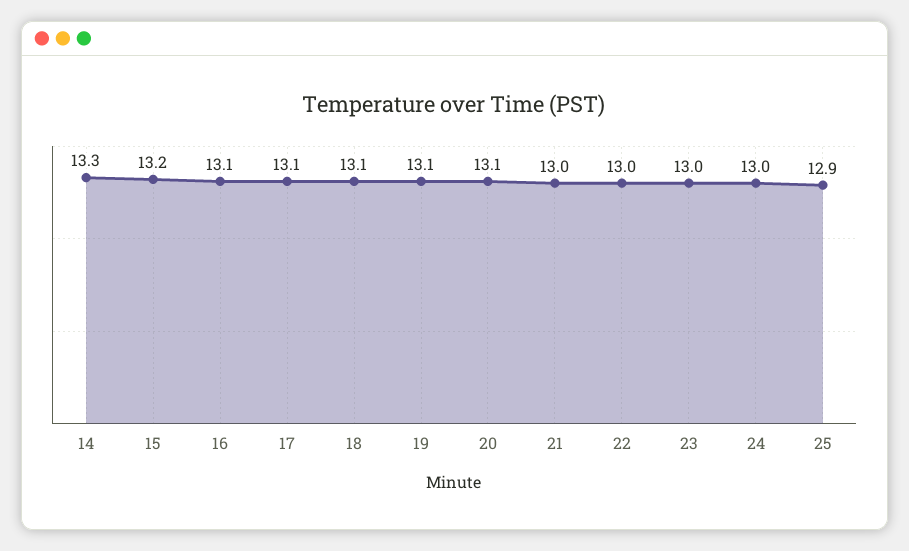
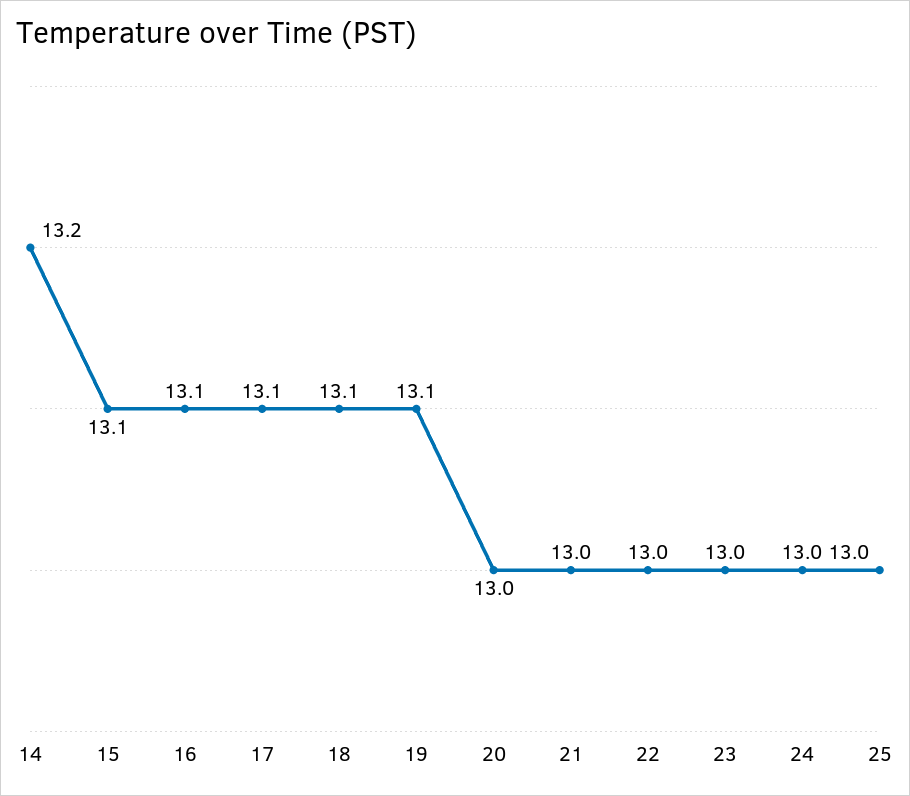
14: 13.3 -> 13.2
15: 13.2 -> 13.1
20: 13.1 -> 13
25: 12.9 -> 13

